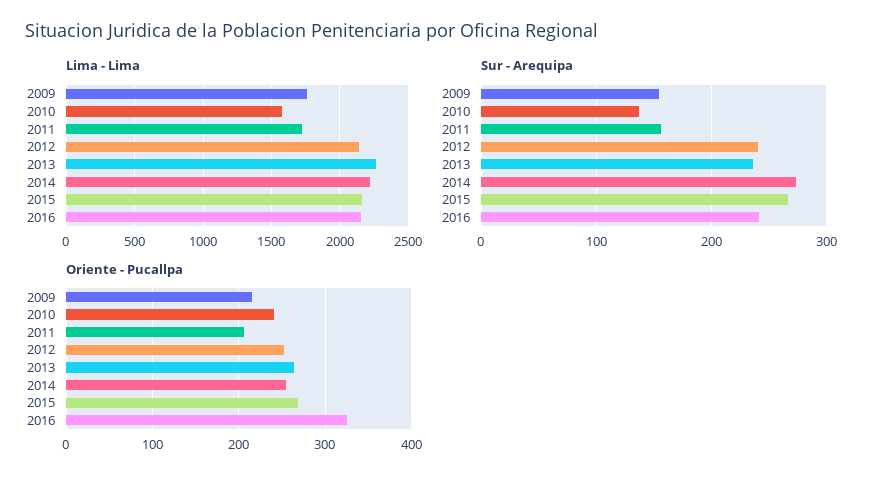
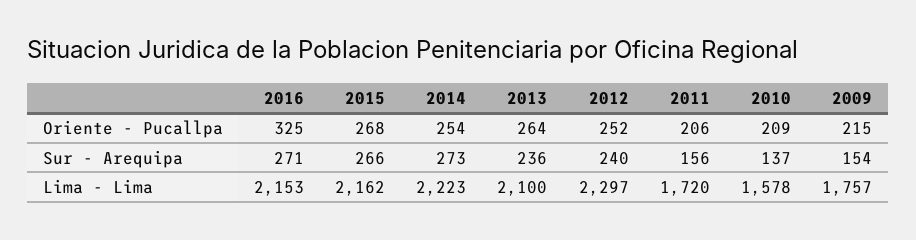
Lima - Lima, 2012: 2150 -> 2297
Lima - Lima, 2013: 2250 -> 2100
Sur - Arequipa, 2016: 240 -> 271
Oriente - Pucallpa, 2010: 240 -> 209

